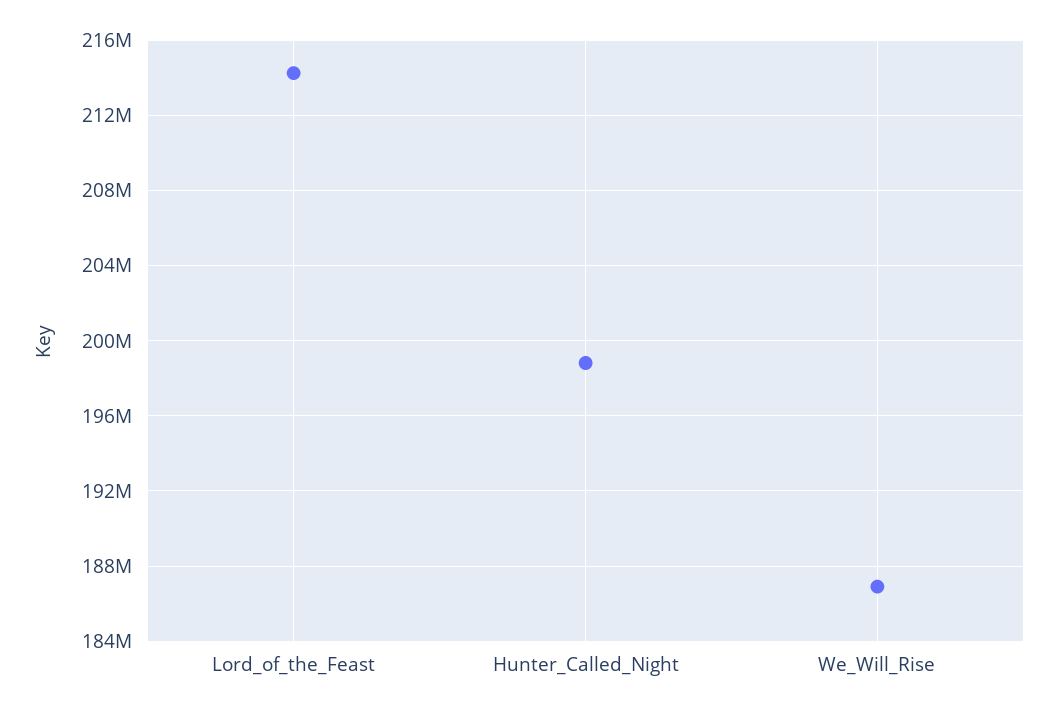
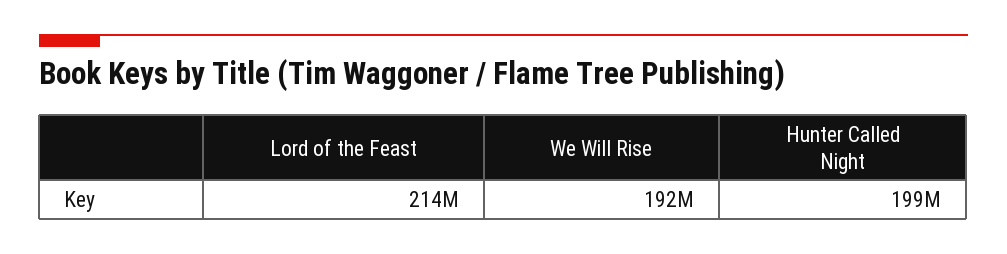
We_Will_Rise: 187000000 -> 192000000

